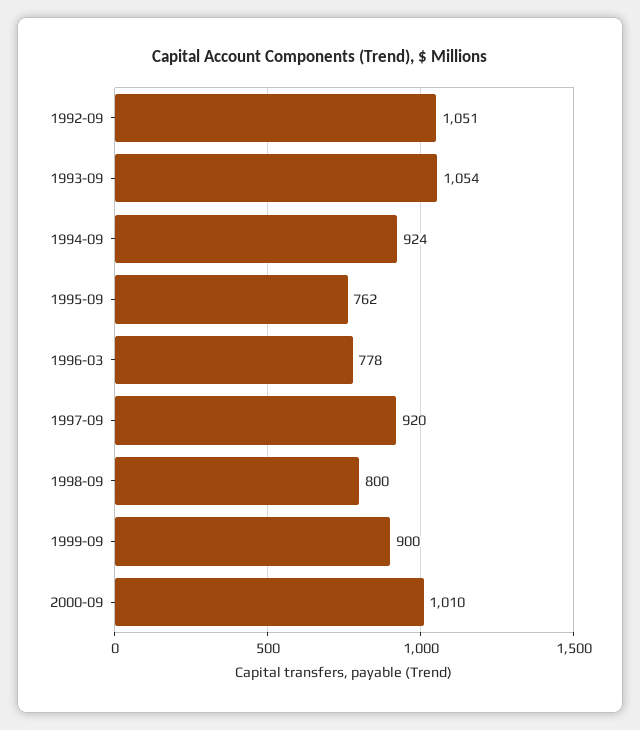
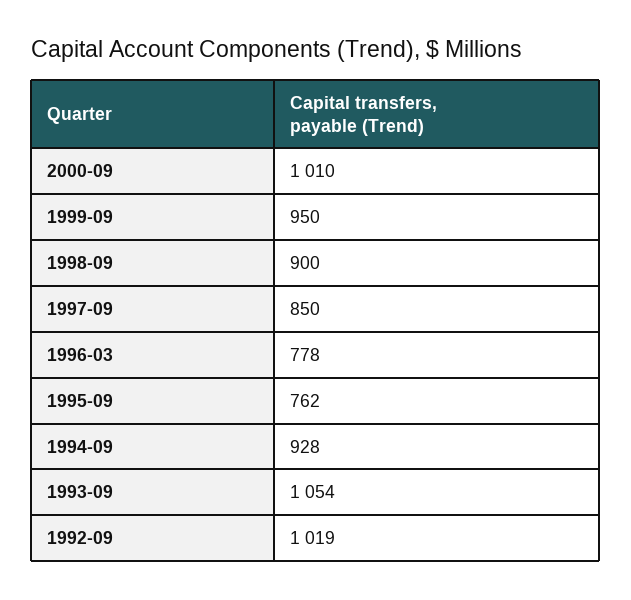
1992-09: 1051 -> 1019
1994-09: 924 -> 928
1997-09: 920 -> 850
1998-09: 800 -> 900
1999-09: 900 -> 950

